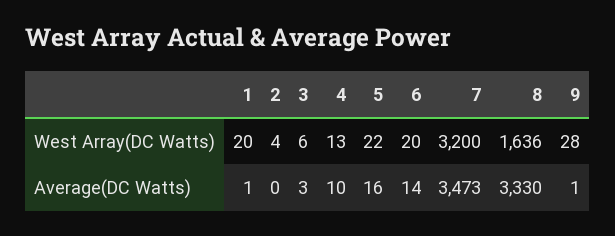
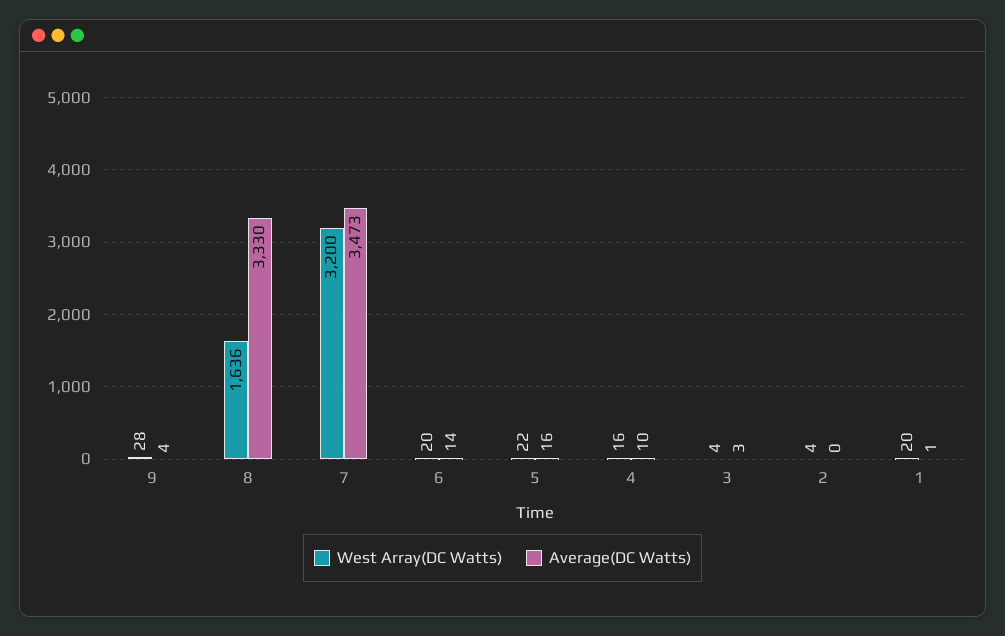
West Array(DC Watts), 3: 6 -> 4
West Array(DC Watts), 4: 13 -> 16
Average(DC Watts), 9: 1 -> 4

